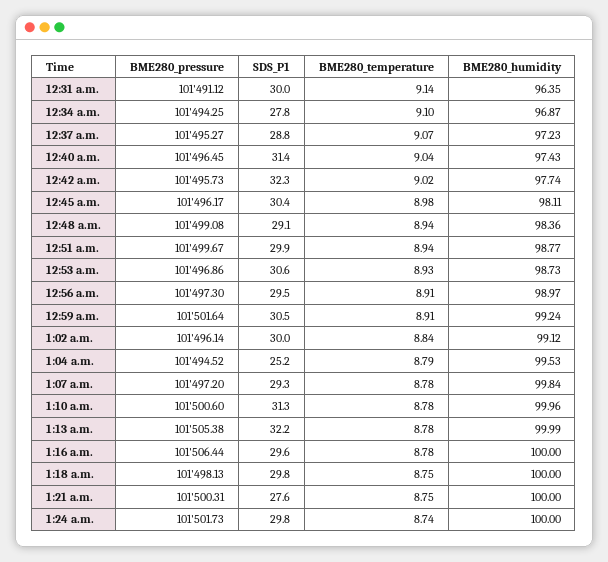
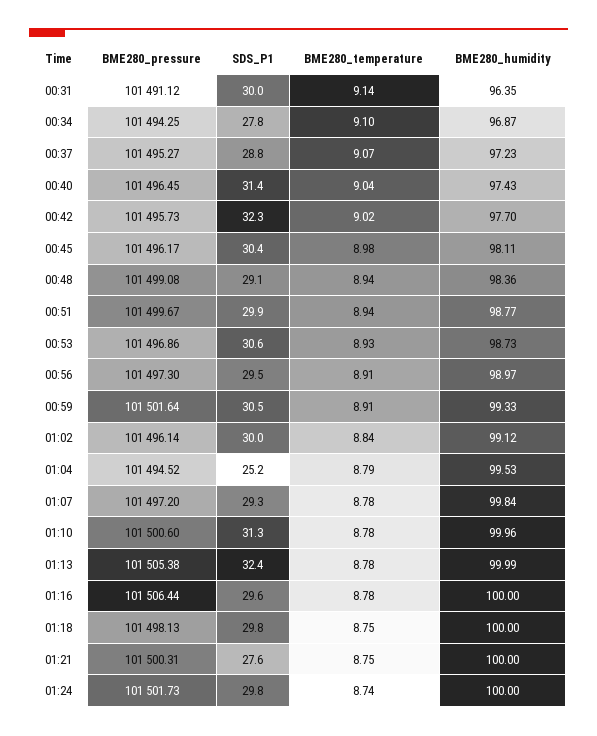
BME280_humidity, 12:42 a.m.: 97.74 -> 97.7
BME280_humidity, 12:59 a.m.: 99.24 -> 99.33
SDS_P1, 1:13 a.m.: 32.2 -> 32.4

